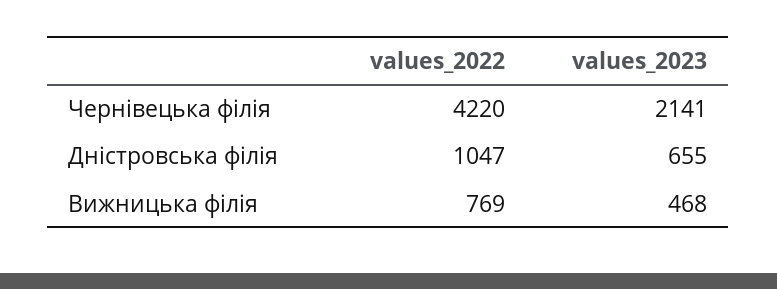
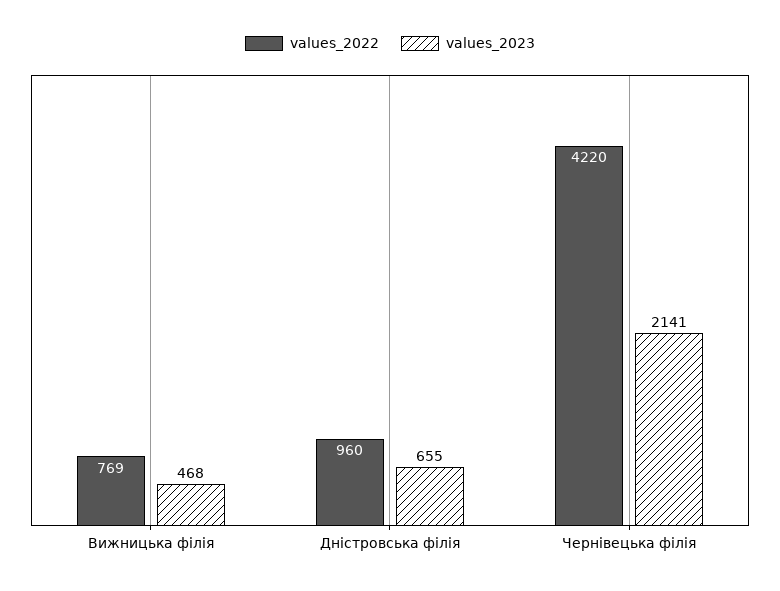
values_2022, Дністровська філія: 1047 -> 960

